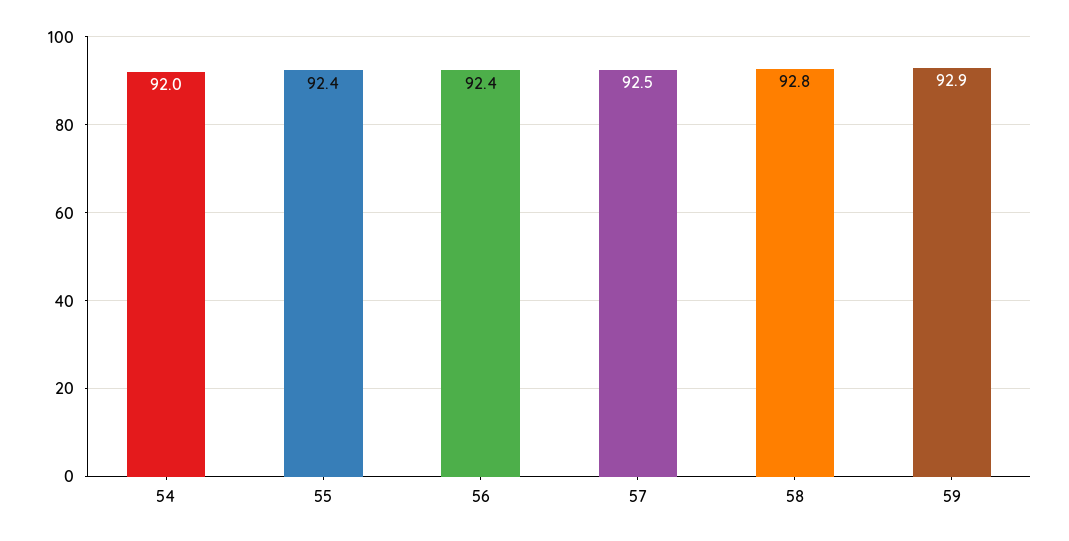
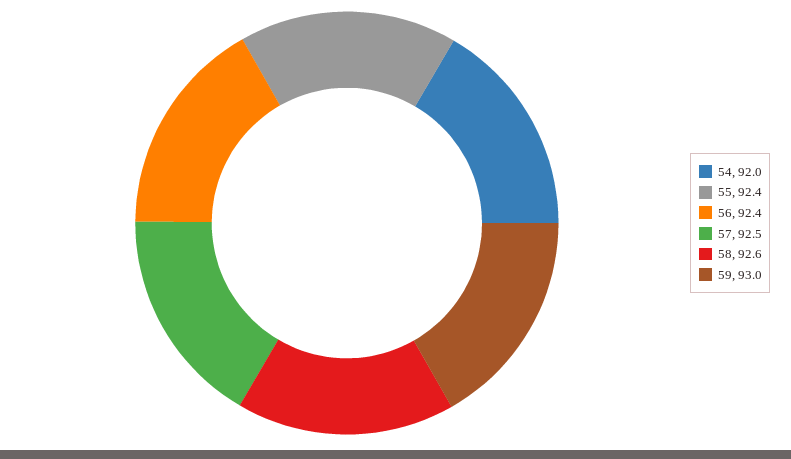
58: 92.8 -> 92.6
59: 92.9 -> 93

